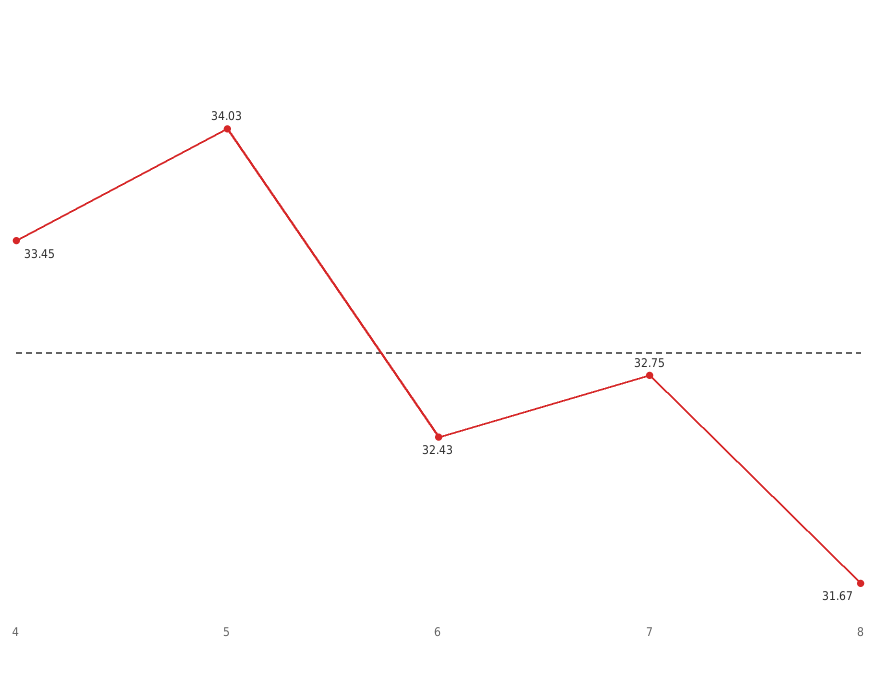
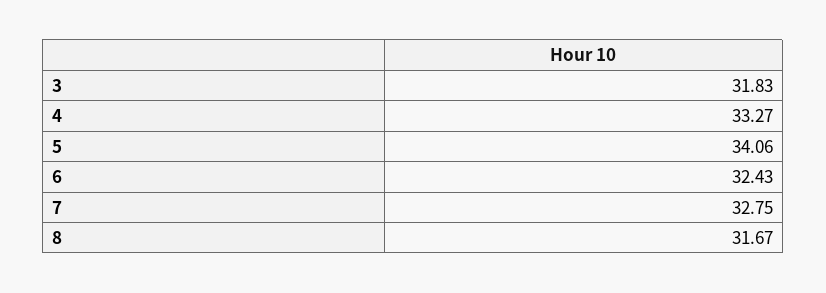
4: 33.45 -> 33.27
5: 34.03 -> 34.06
3: none -> 31.83

